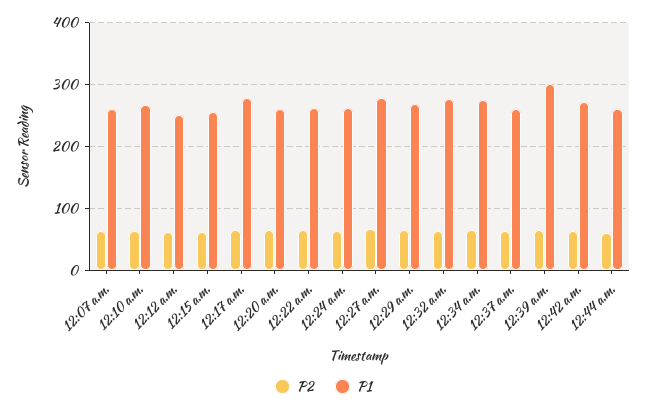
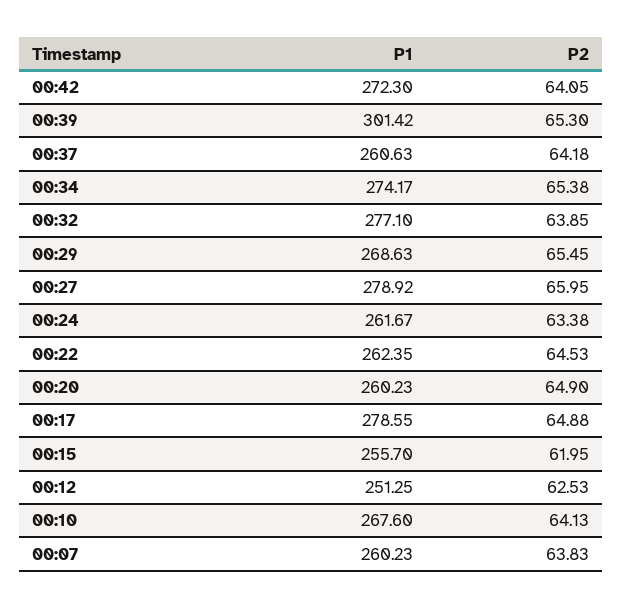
P2, 12:44 a.m.: 60 -> none
P1, 12:44 a.m.: 260 -> none

